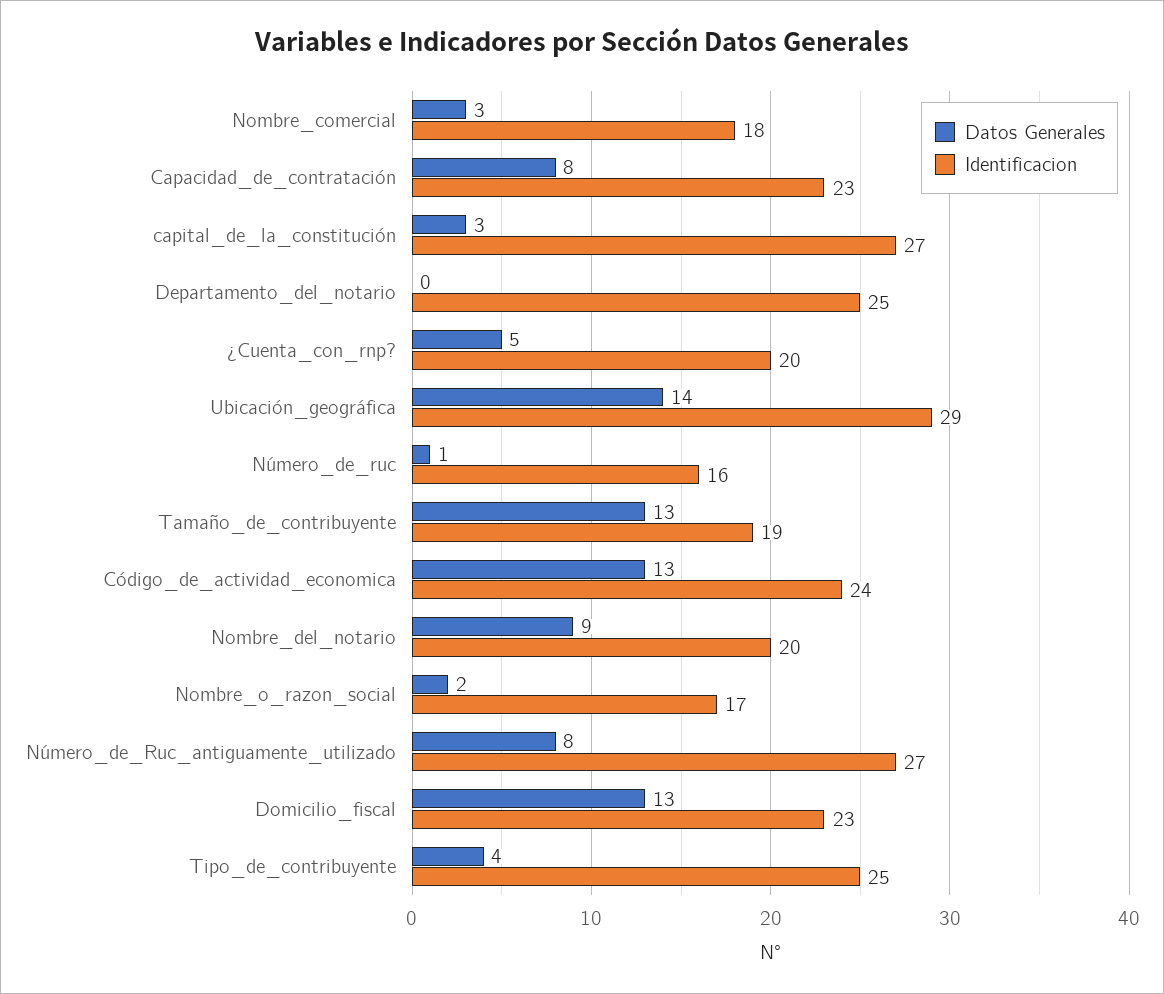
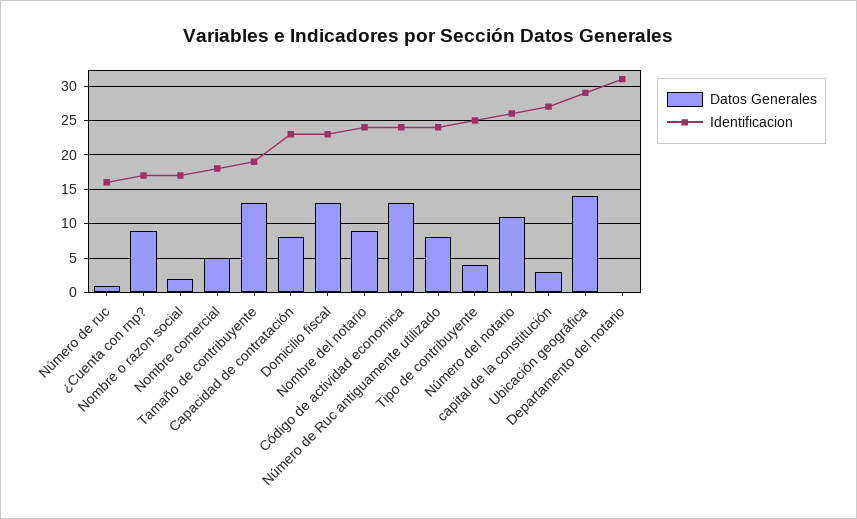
Datos Generales, Nombre_comercial: 3 -> 5
Identificacion, Departamento_del_notario: 25 -> 31
Datos Generales, ¿Cuenta_con_rnp?: 5 -> 9
Identificacion, ¿Cuenta_con_rnp?: 20 -> 17
Identificacion, Nombre_del_notario: 20 -> 24
Identificacion, Número_de_Ruc_antiguamente_utilizado: 27 -> 24
Datos Generales, Número del notario: none -> 11
Identificacion, Número del notario: none -> 26

